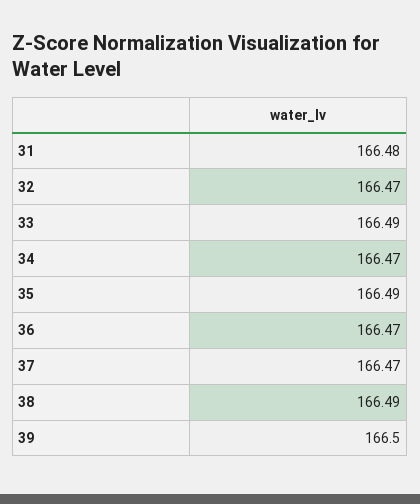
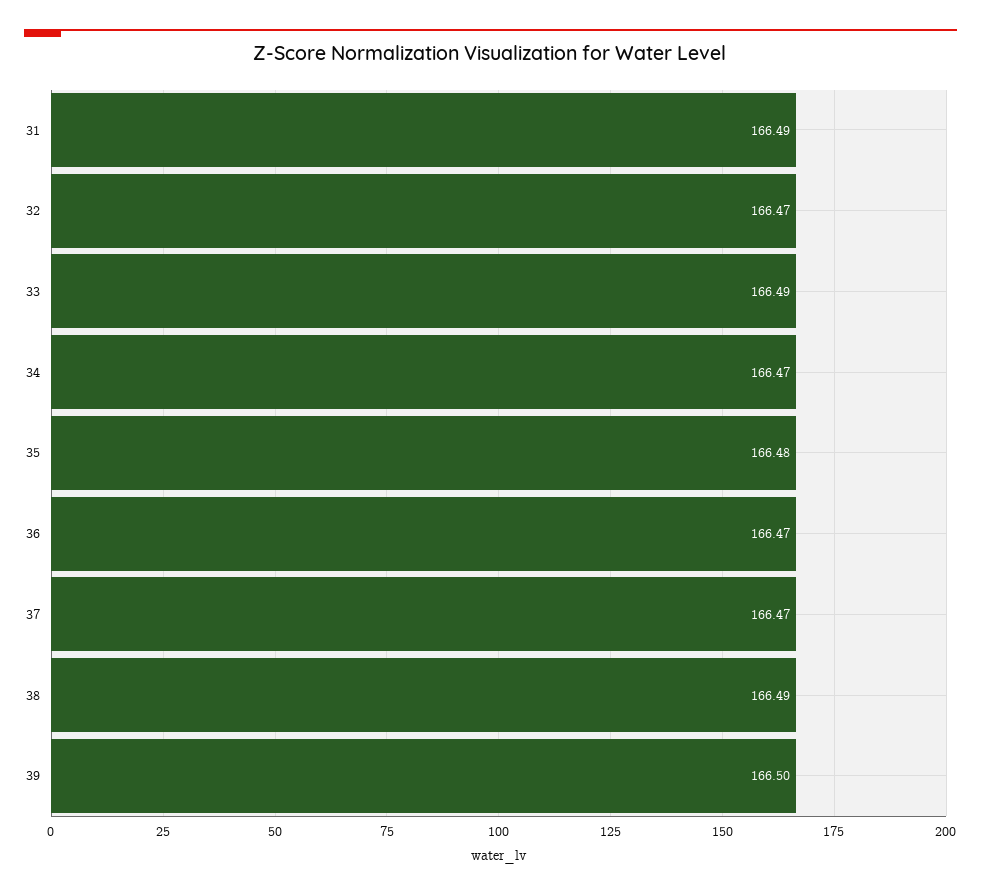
31: 166.48 -> 166.49
35: 166.49 -> 166.48

